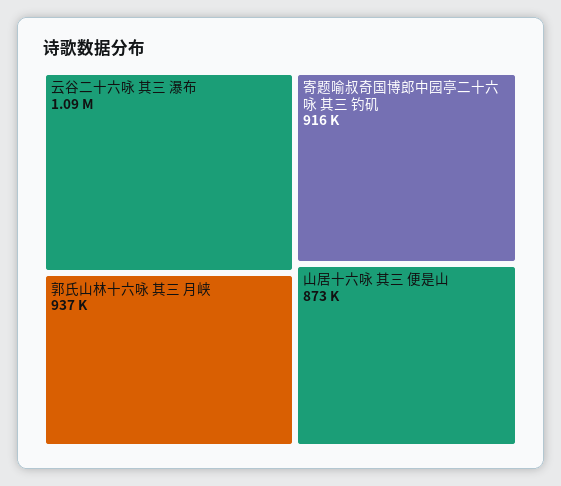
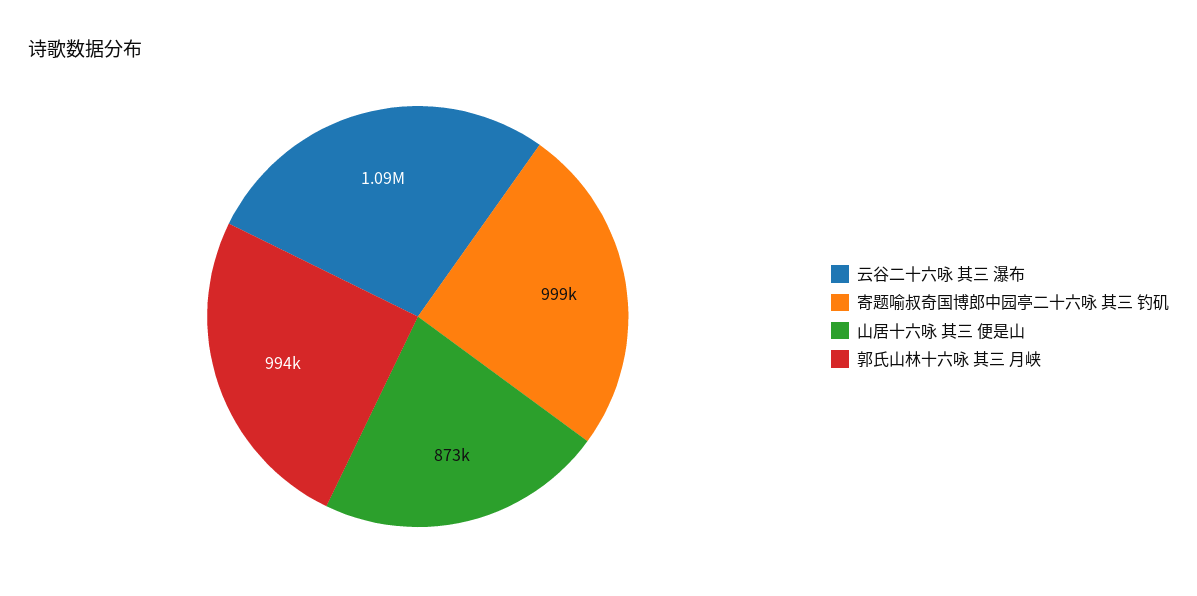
郭氏山林十六咏 其三 月峡: 937000 -> 994000
寄题喻叔奇国博郎中园亭二十六咏 其三 钓矶: 916000 -> 999000

